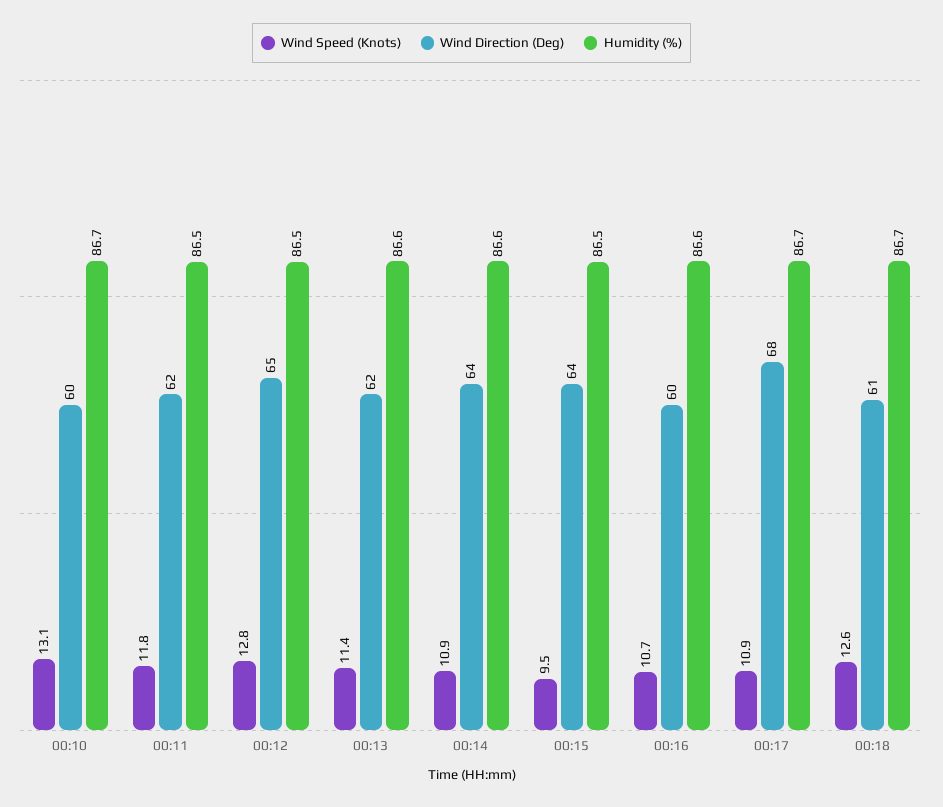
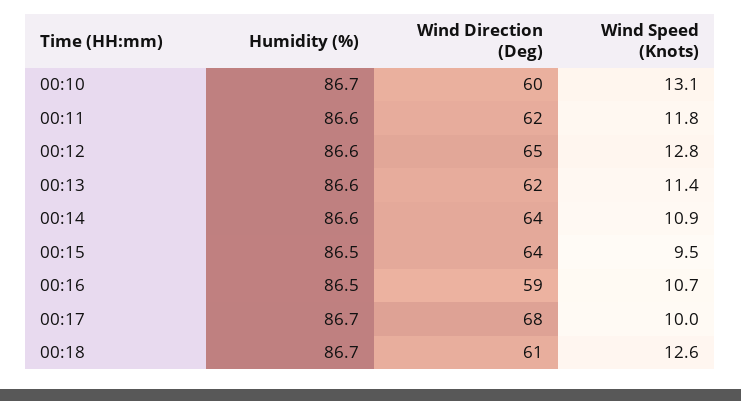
Humidity (%), 00:11: 86.5 -> 86.6
Humidity (%), 00:12: 86.5 -> 86.6
Wind Direction (Deg), 00:16: 60 -> 59
Humidity (%), 00:16: 86.6 -> 86.5
Wind Speed (Knots), 00:17: 10.9 -> 10

